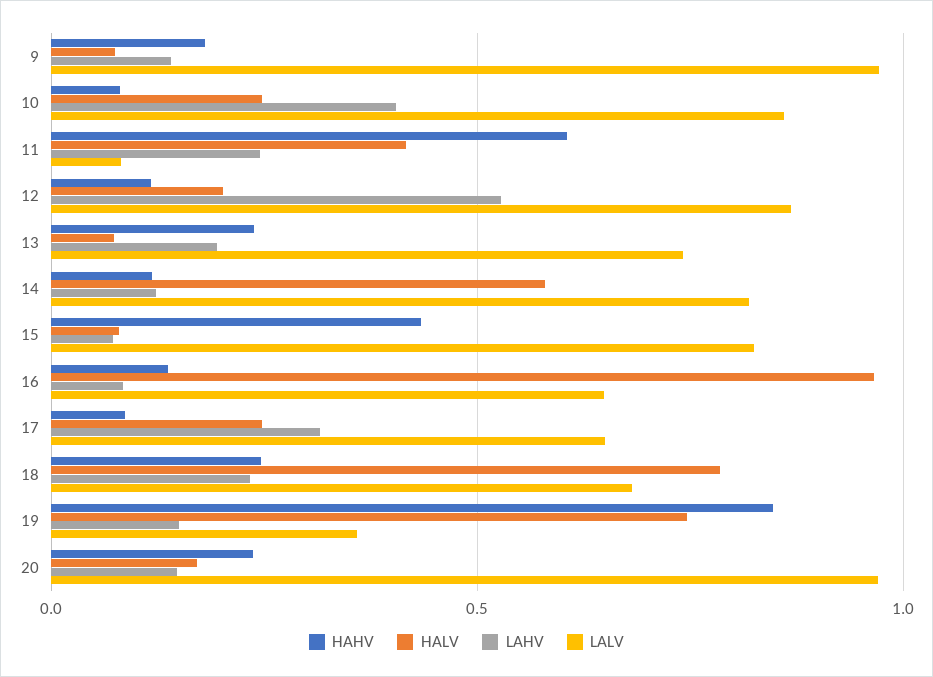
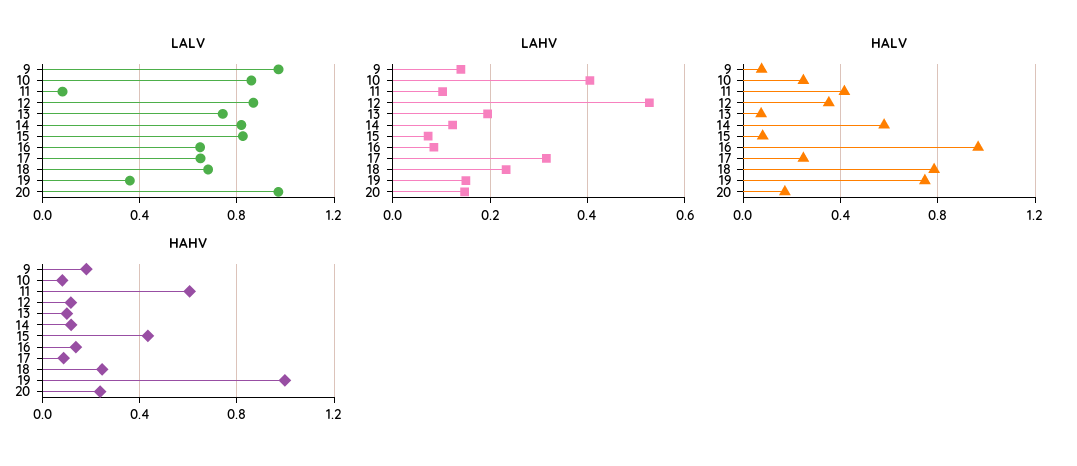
LAHV, 11: 0.25 -> 0.1
HALV, 12: 0.2 -> 0.35
HAHV, 13: 0.25 -> 0.1
HAHV, 19: 0.85 -> 1

